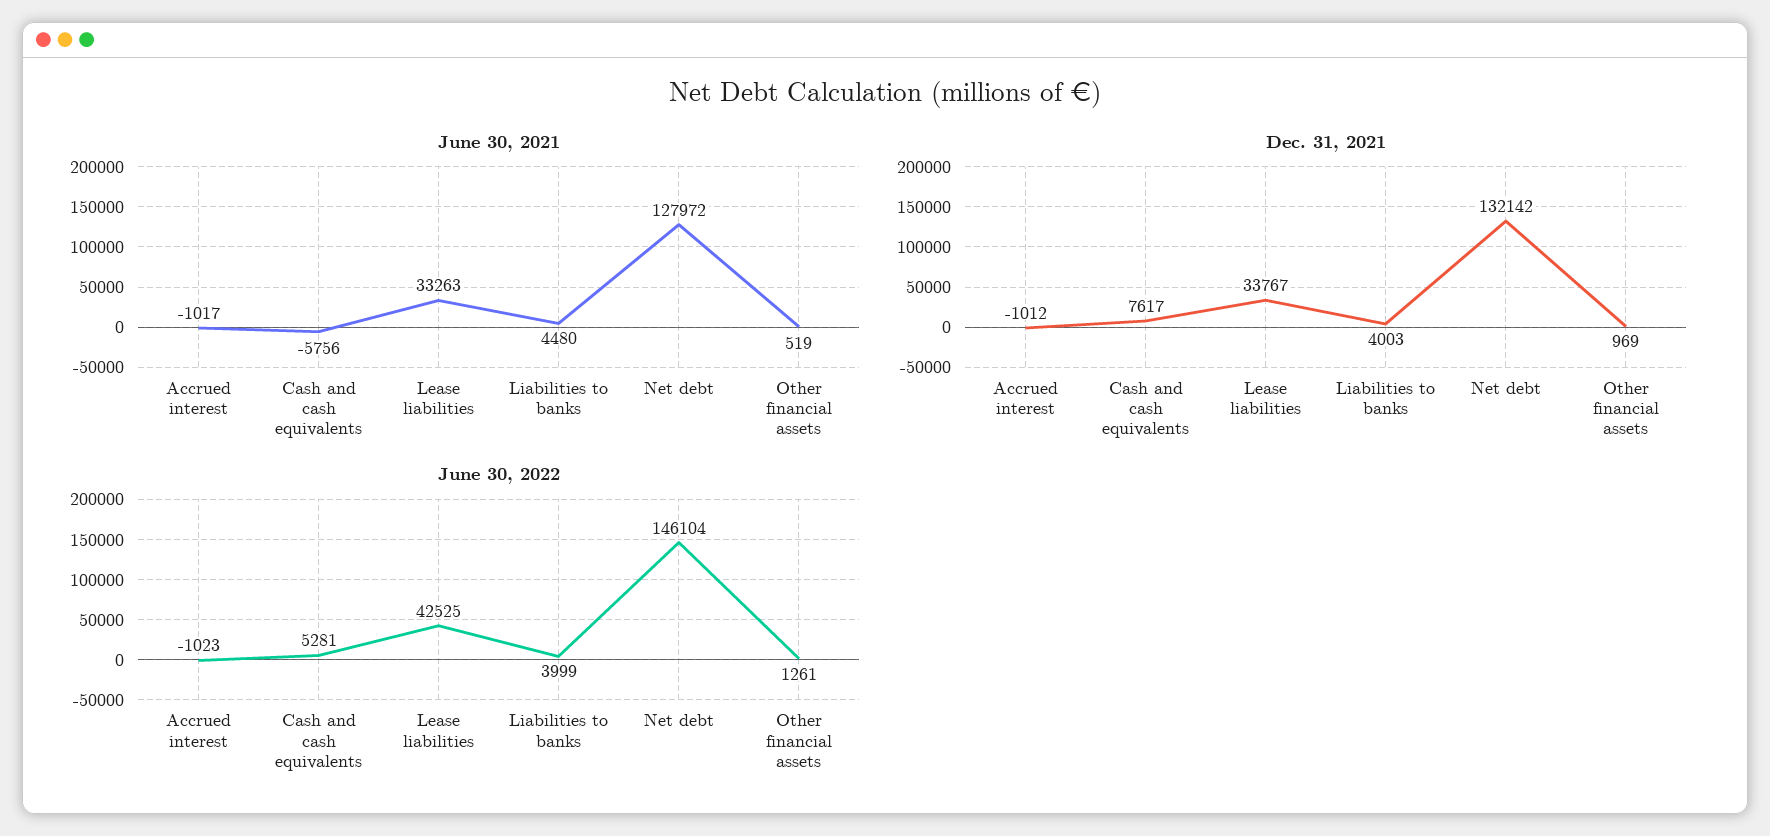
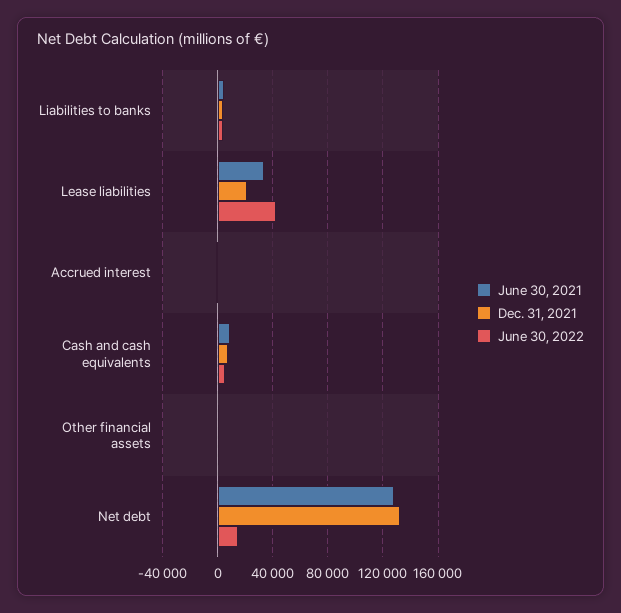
June 30, 2021, Cash and cash equivalents: -5756 -> 10000
Dec. 31, 2021, Lease liabilities: 33767 -> 20000
June 30, 2022, Net debt: 146104 -> 15000

